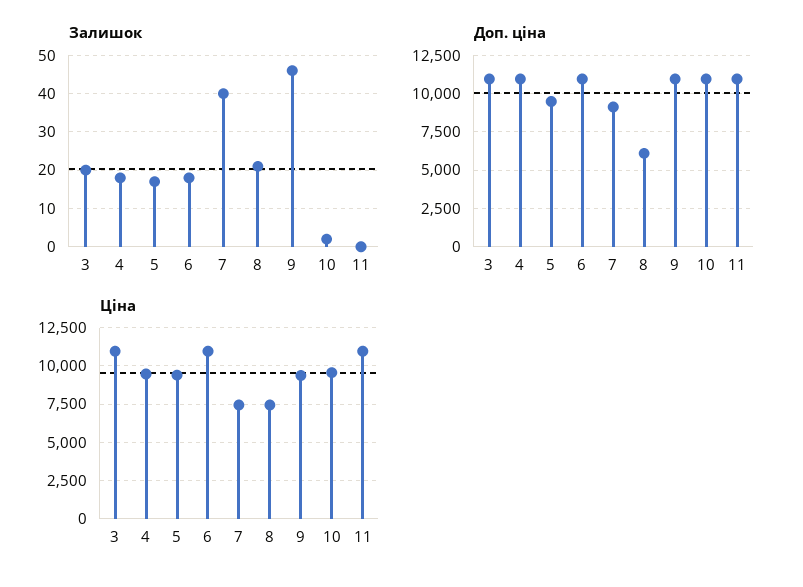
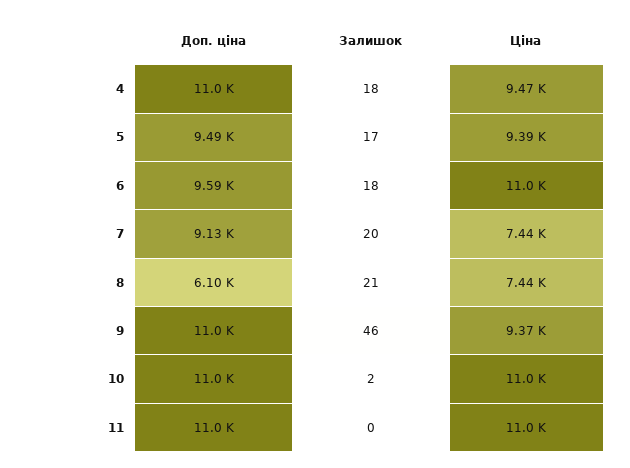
Залишок, 3: 20 -> none
Залишок, 7: 40 -> 20
Доп. ціна, 3: 11000 -> none
Доп. ціна, 6: 11000 -> 9590
Ціна, 3: 11000 -> none
Ціна, 10: 9500 -> 11000

